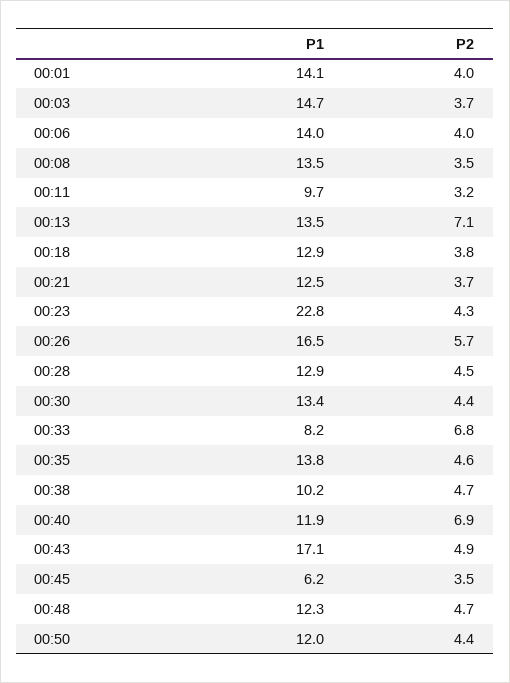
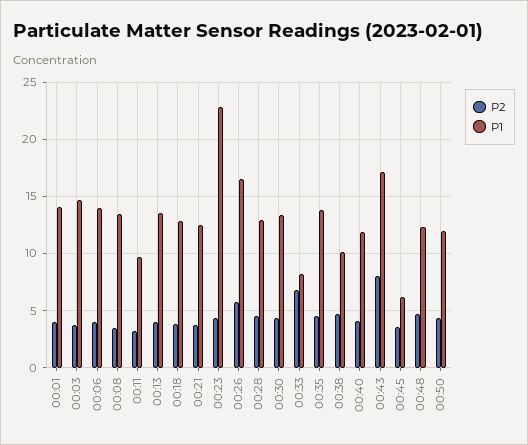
P2, 00:13: 7.1 -> 4
P2, 00:40: 6.9 -> 4
P2, 00:43: 4.9 -> 8

